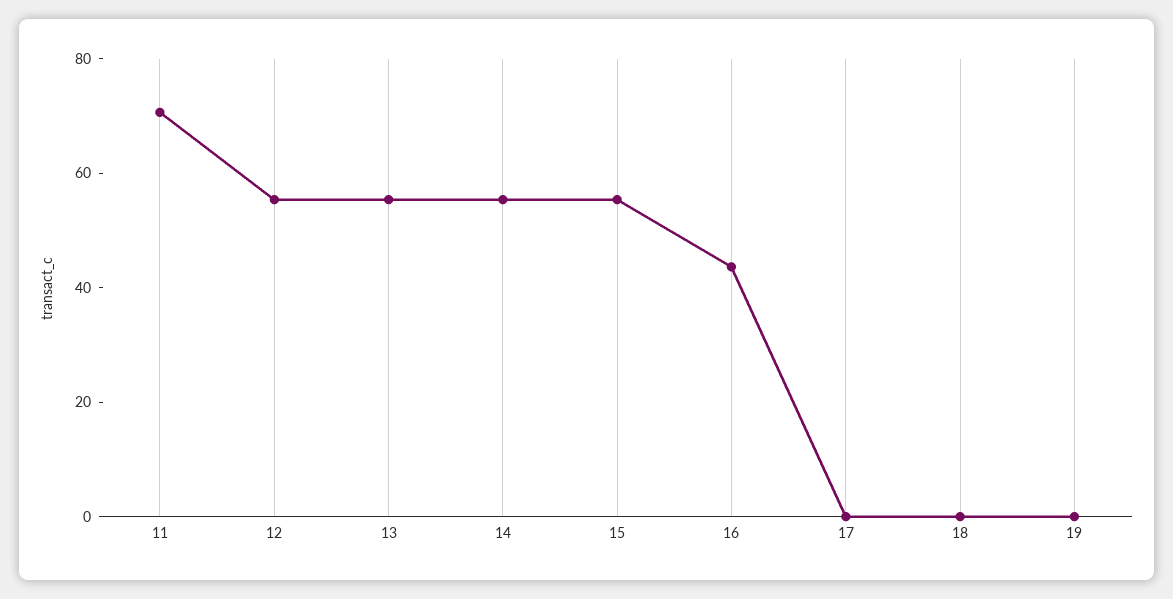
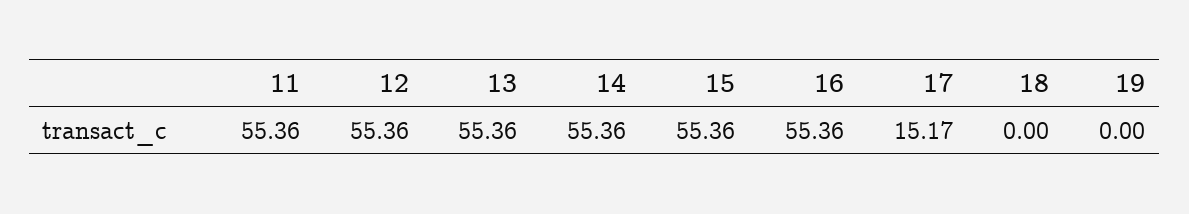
11: 70 -> 55.36
16: 45 -> 55.36
17: 0 -> 15.17

